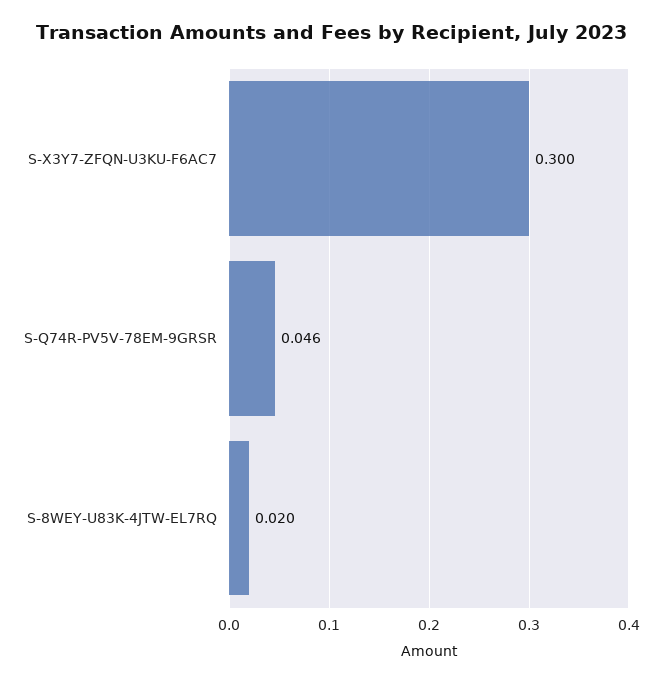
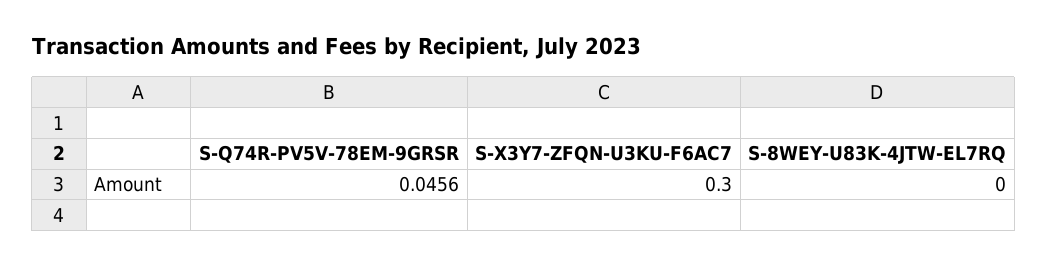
S-8WEY-U83K-4JTW-EL7RQ: 0.02 -> 0

